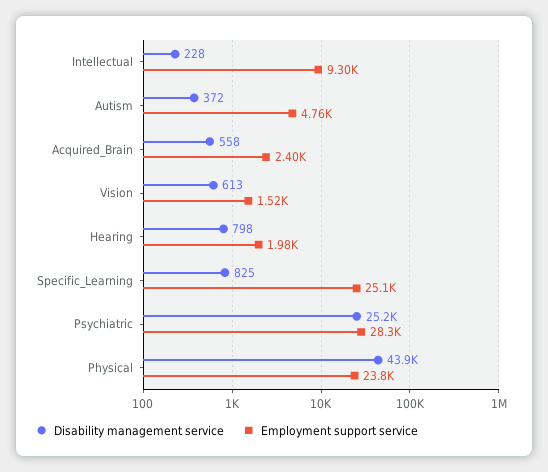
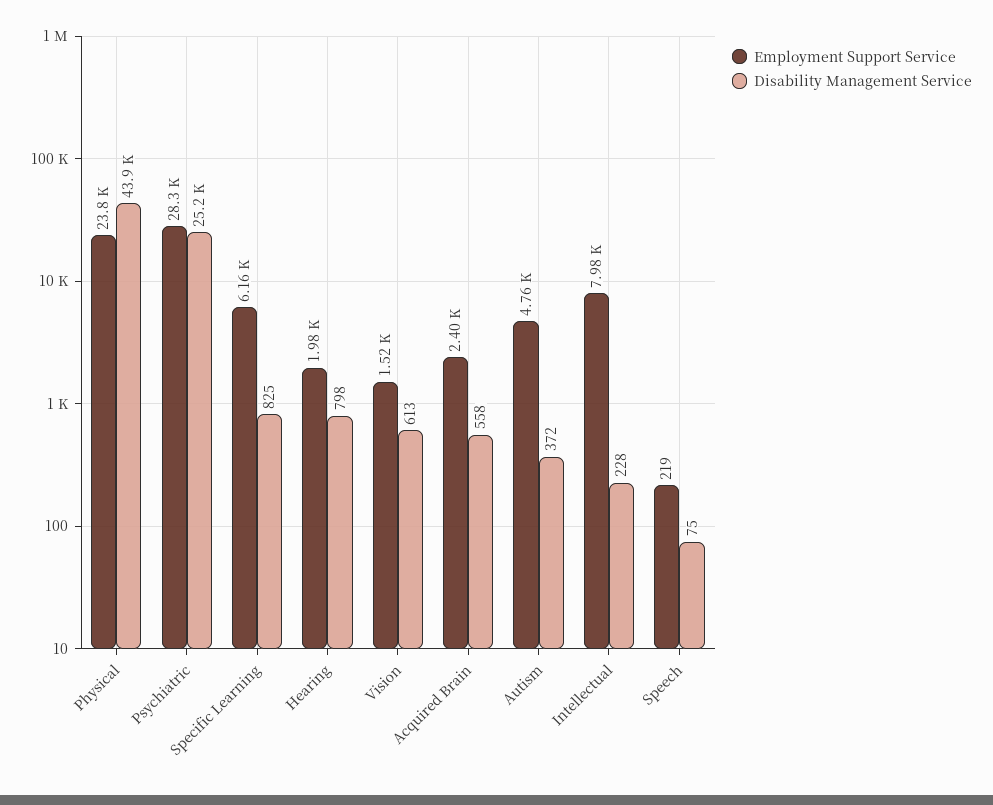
Employment support service, Intellectual: 9300 -> 7980
Employment support service, Specific_Learning: 25100 -> 6160
Employment support service, Speech: none -> 219
Disability management service, Speech: none -> 75

